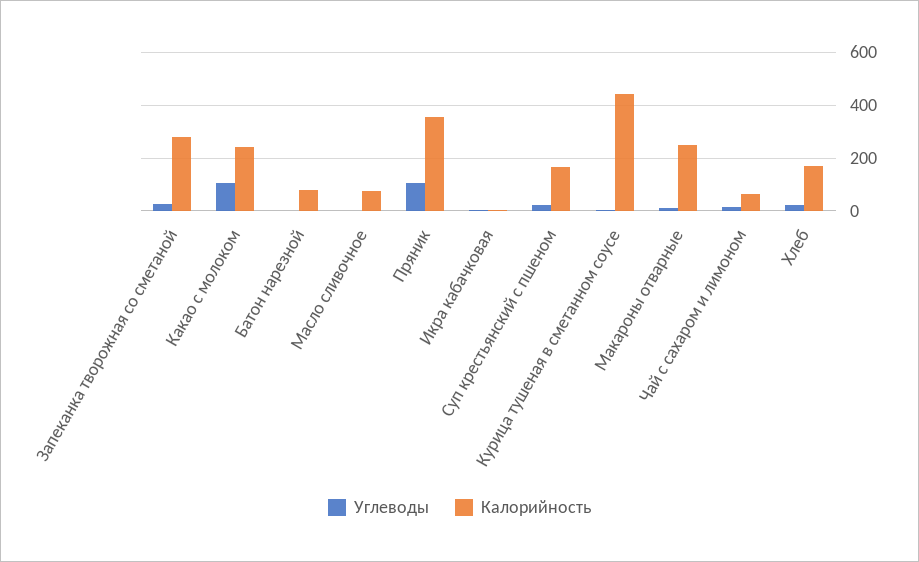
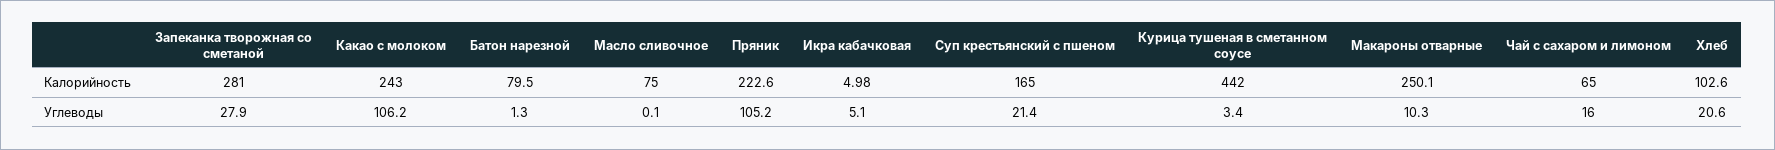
Калорийность, Пряник: 350 -> 222.6
Калорийность, Хлеб: 175 -> 102.6

